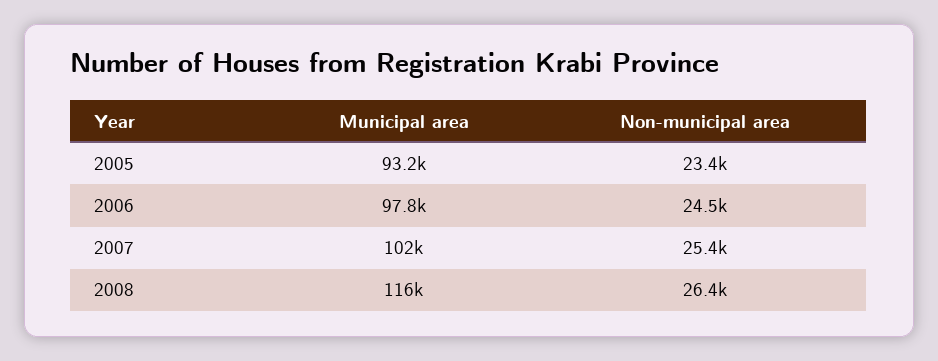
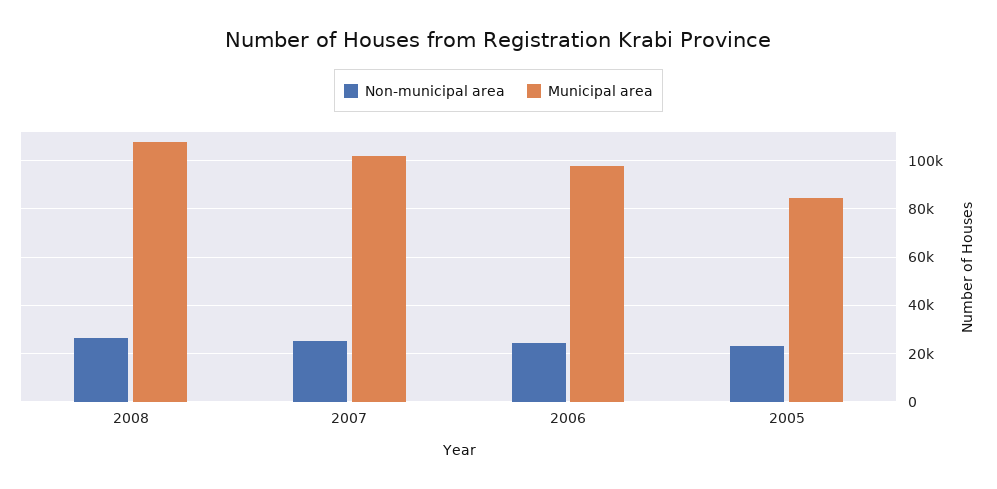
Municipal area, 2005: 93200 -> 85000
Municipal area, 2008: 116000 -> 107500

